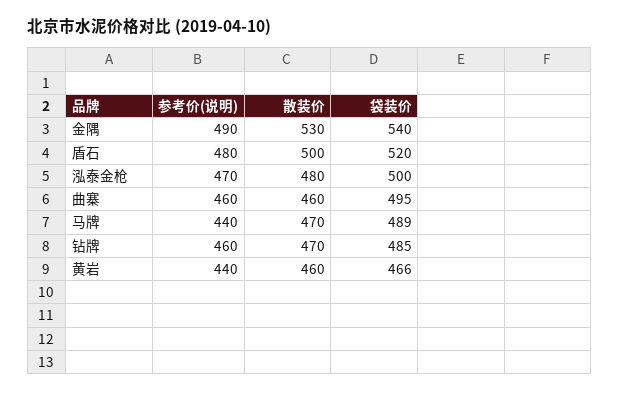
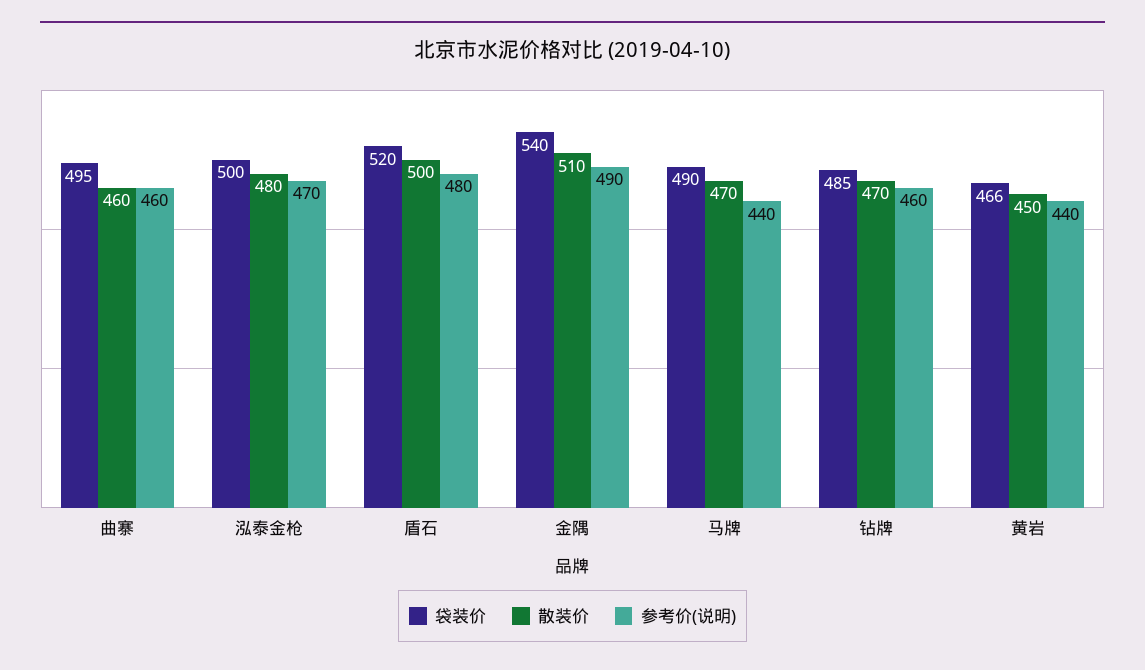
散装价, 金隅: 530 -> 510
袋装价, 马牌: 489 -> 490
散装价, 黄岩: 460 -> 450

